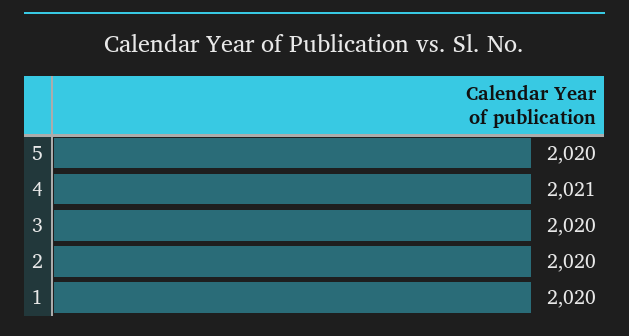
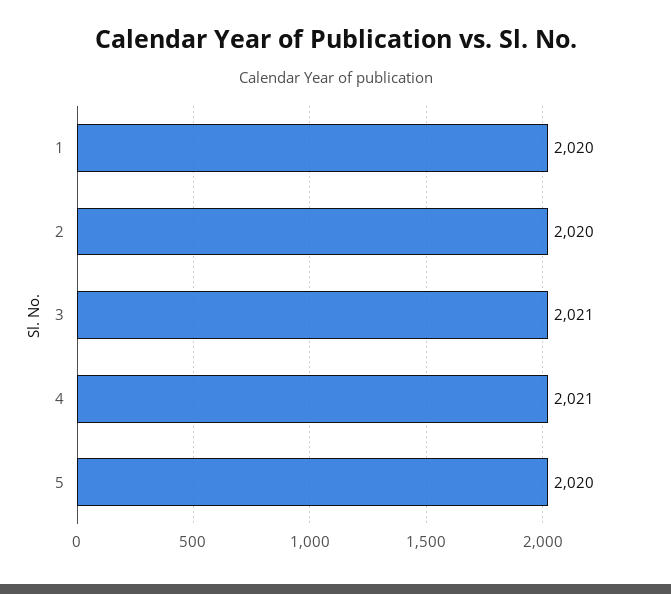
3: 2020 -> 2021

